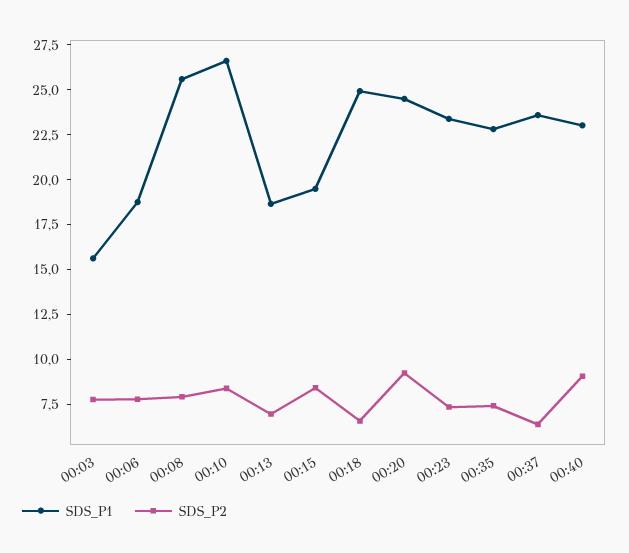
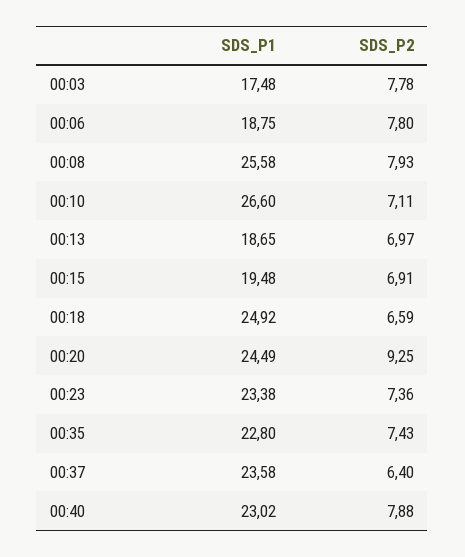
SDS_P1, 00:03: 15.5 -> 17.48
SDS_P2, 00:10: 8.5 -> 7.11
SDS_P2, 00:15: 8.5 -> 6.91
SDS_P2, 00:40: 9 -> 7.88

